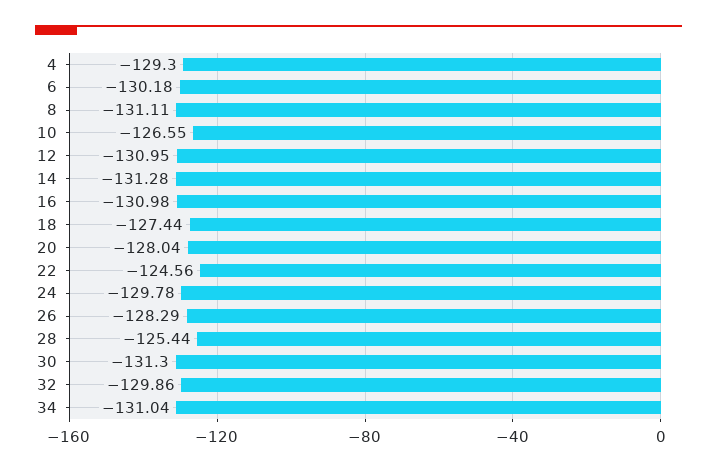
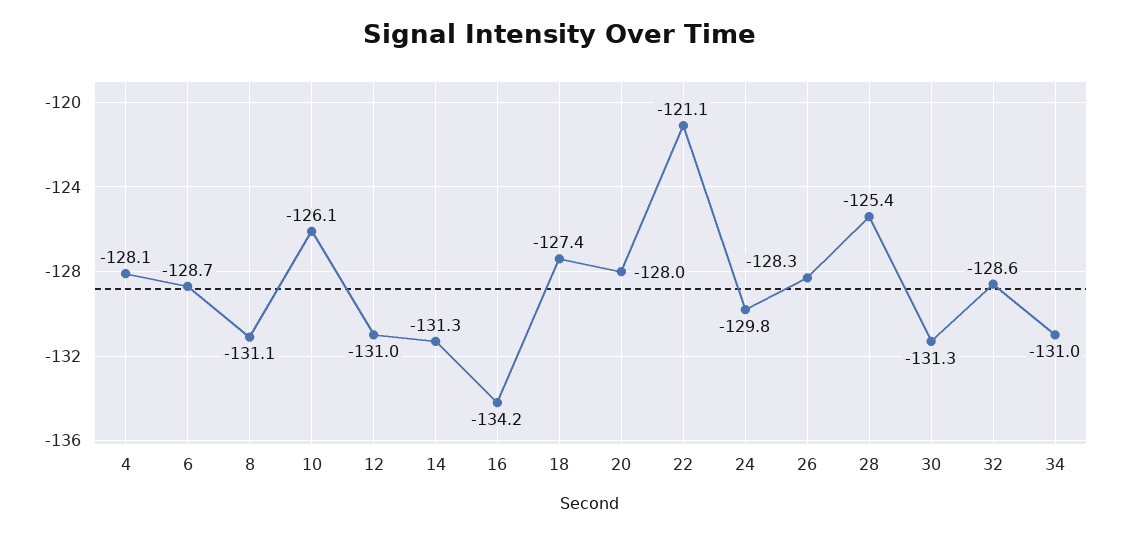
4: -129.3 -> -128.1
6: -130.18 -> -128.7
10: -126.55 -> -126.1
16: -130.98 -> -134.2
22: -124.56 -> -121.1
32: -129.86 -> -128.6

